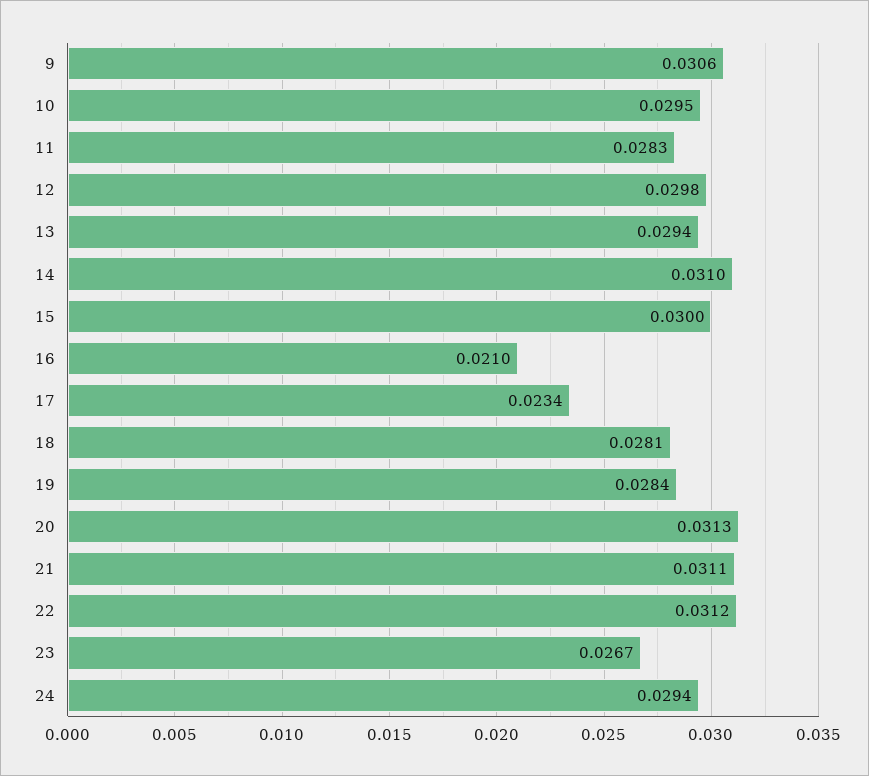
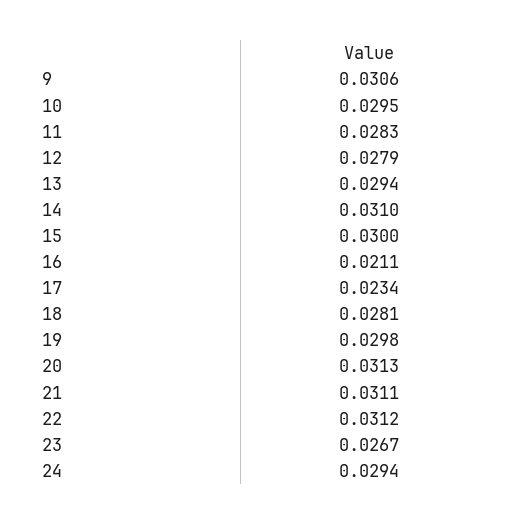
12: 0.0298 -> 0.0279
16: 0.021 -> 0.0211
19: 0.0284 -> 0.0298

